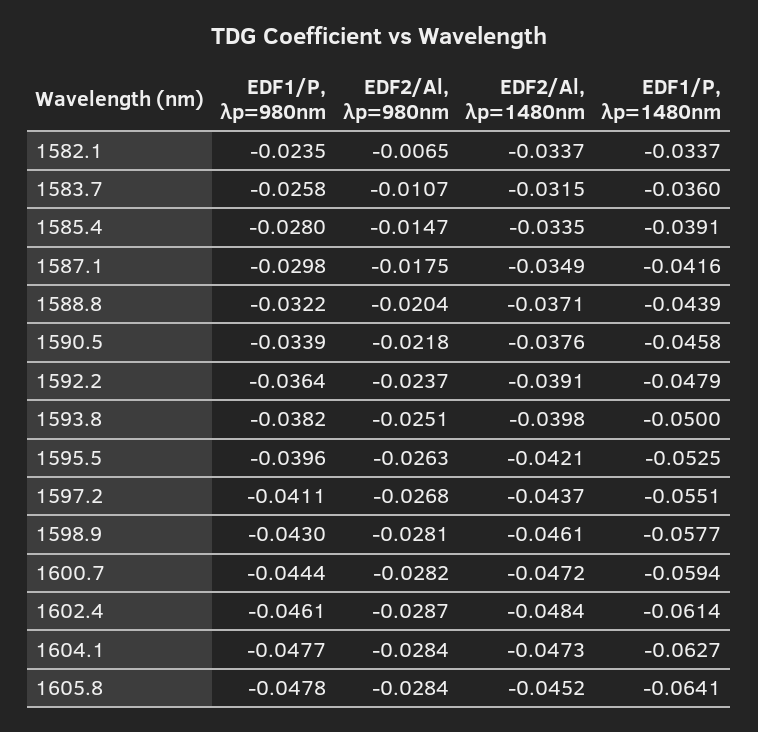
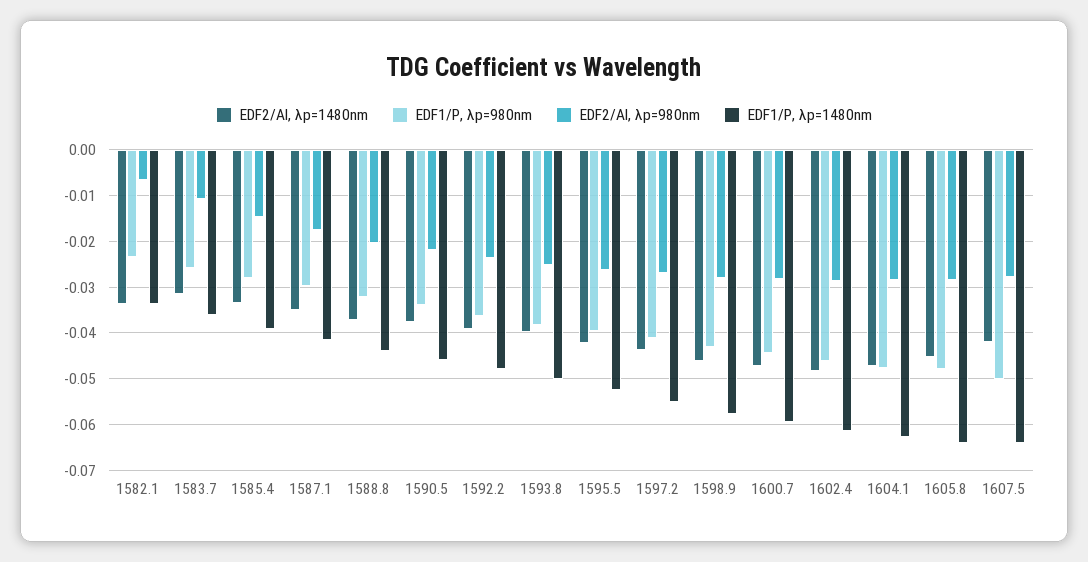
EDF2/Al, λp=1480nm, 1607.5: none -> -0.042
EDF1/P, λp=980nm, 1607.5: none -> -0.05
EDF2/Al, λp=980nm, 1607.5: none -> -0.028
EDF1/P, λp=1480nm, 1607.5: none -> -0.064

